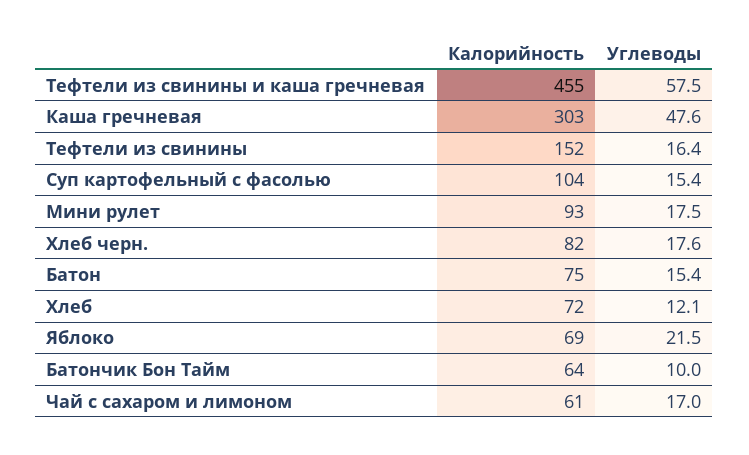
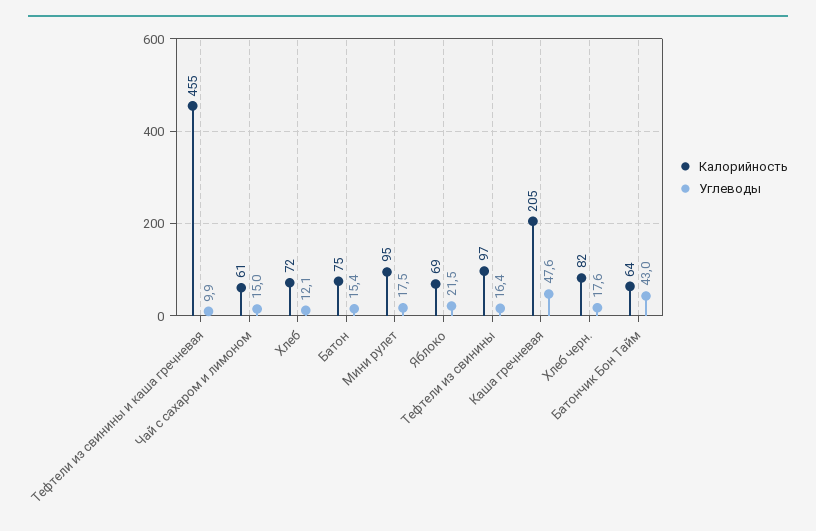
Углеводы, Тефтели из свинины и каша гречневая: 57.5 -> 9.9
Калорийность, Каша гречневая: 303 -> 205
Калорийность, Тефтели из свинины: 152 -> 97
Калорийность, Суп картофельный с фасолью: 104 -> none
Углеводы, Суп картофельный с фасолью: 15.4 -> none
Калорийность, Мини рулет: 93 -> 95
Углеводы, Батончик Бон Тайм: 10 -> 43
Углеводы, Чай с сахаром и лимоном: 17 -> 15

